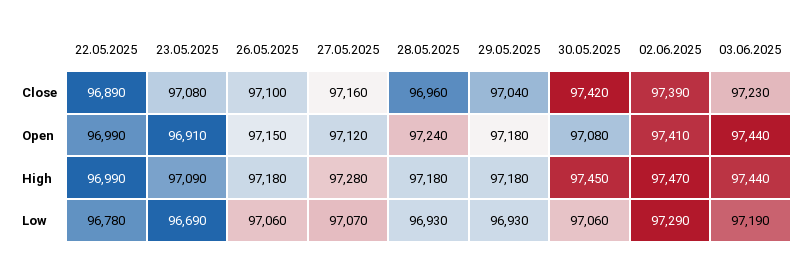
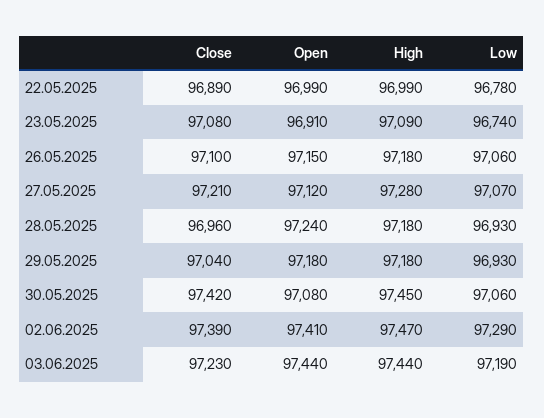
27.05.2025, Close: 97160 -> 97210
23.05.2025, Low: 96690 -> 96740

